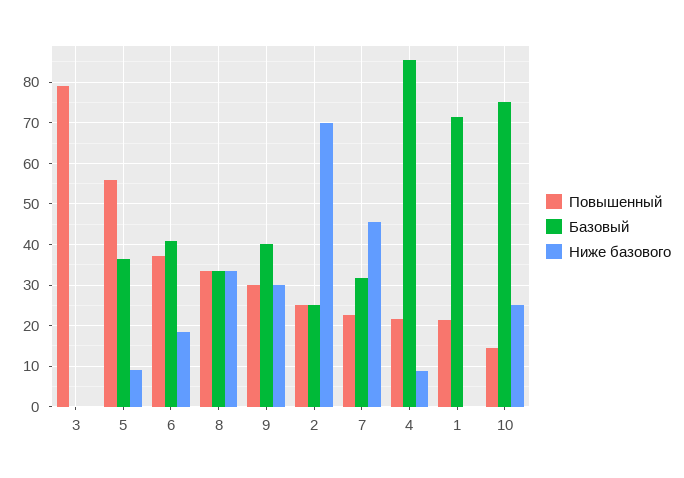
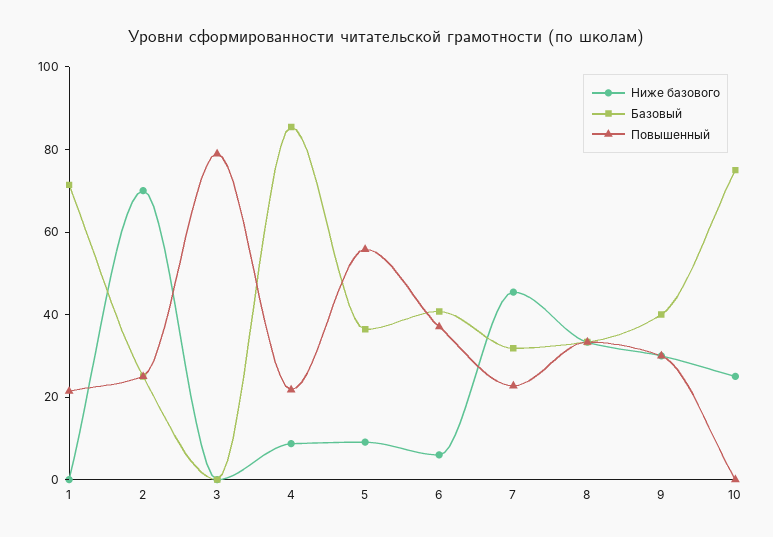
Ниже базового, 6: 18 -> 5
Повышенный, 10: 14 -> 0

